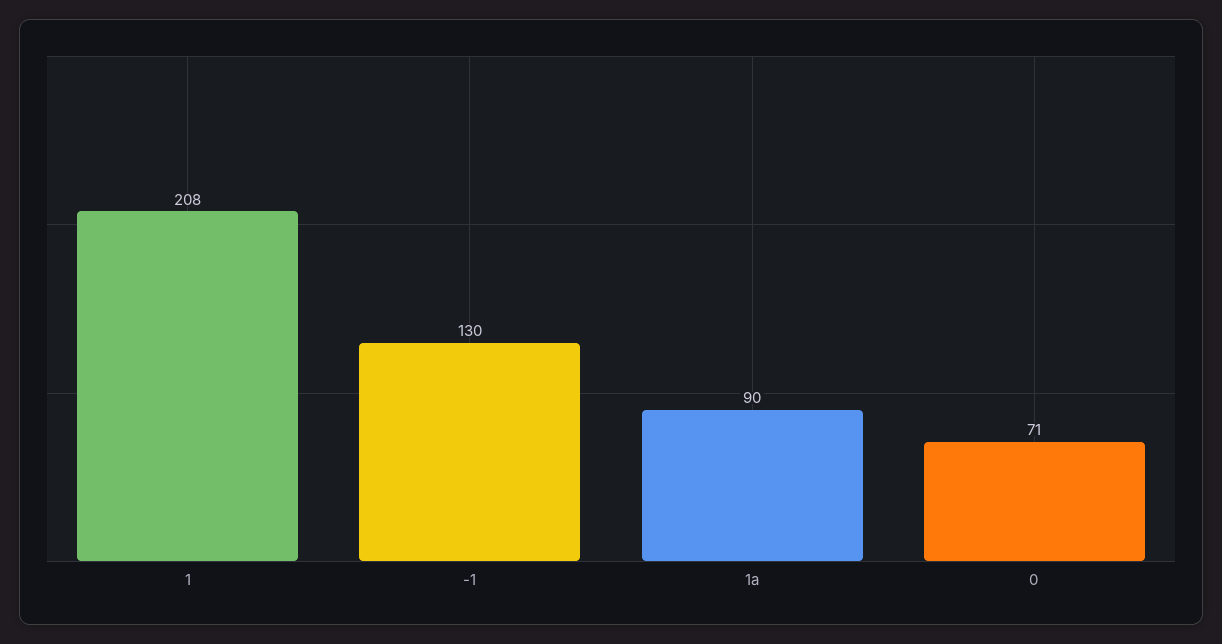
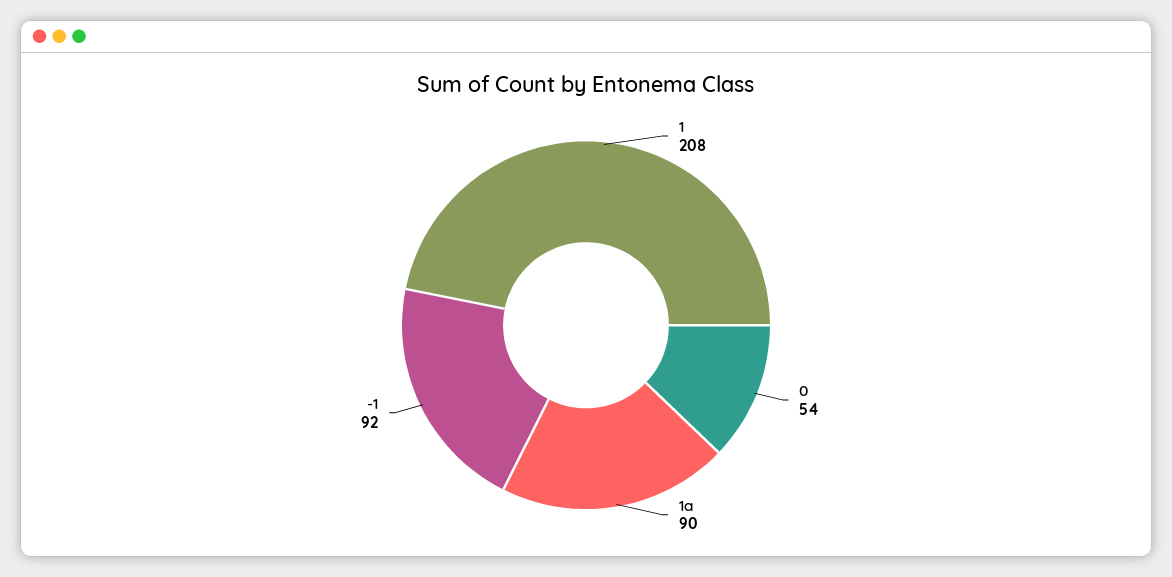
-1: 130 -> 92
0: 71 -> 54

